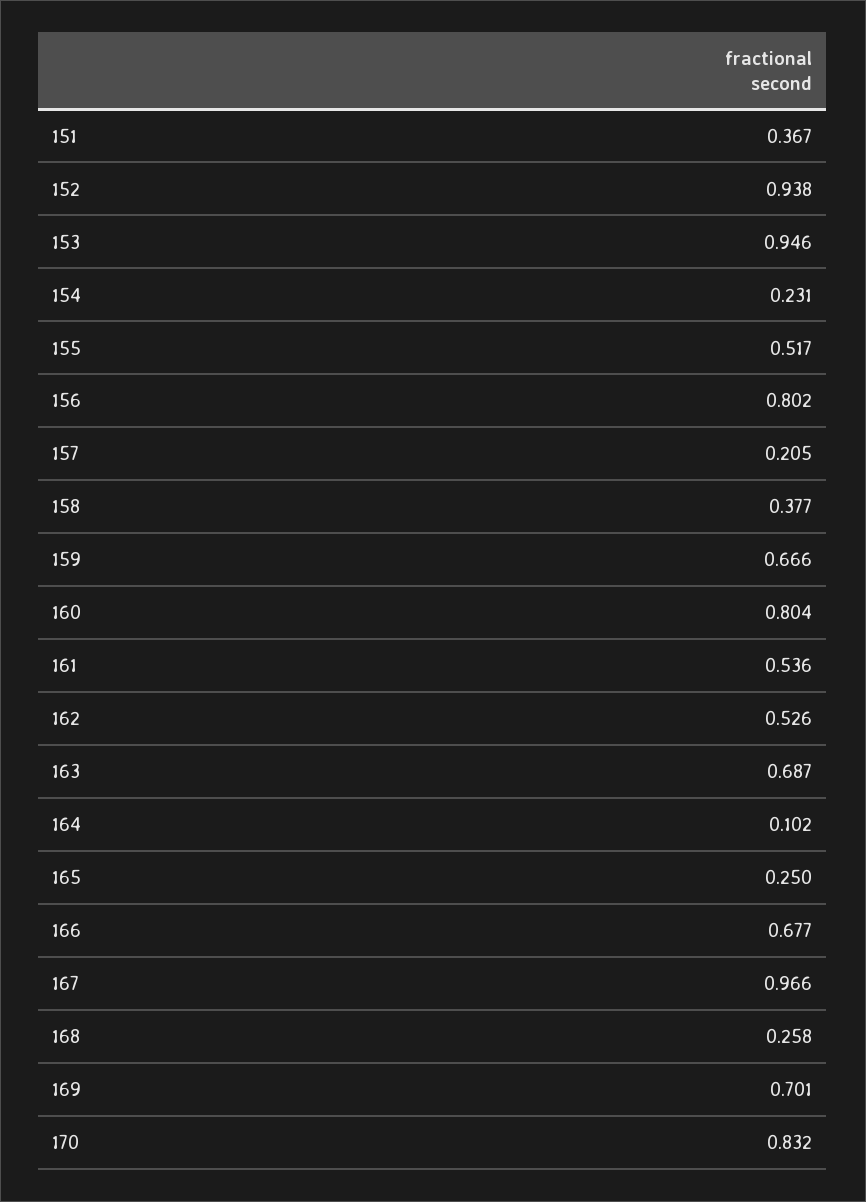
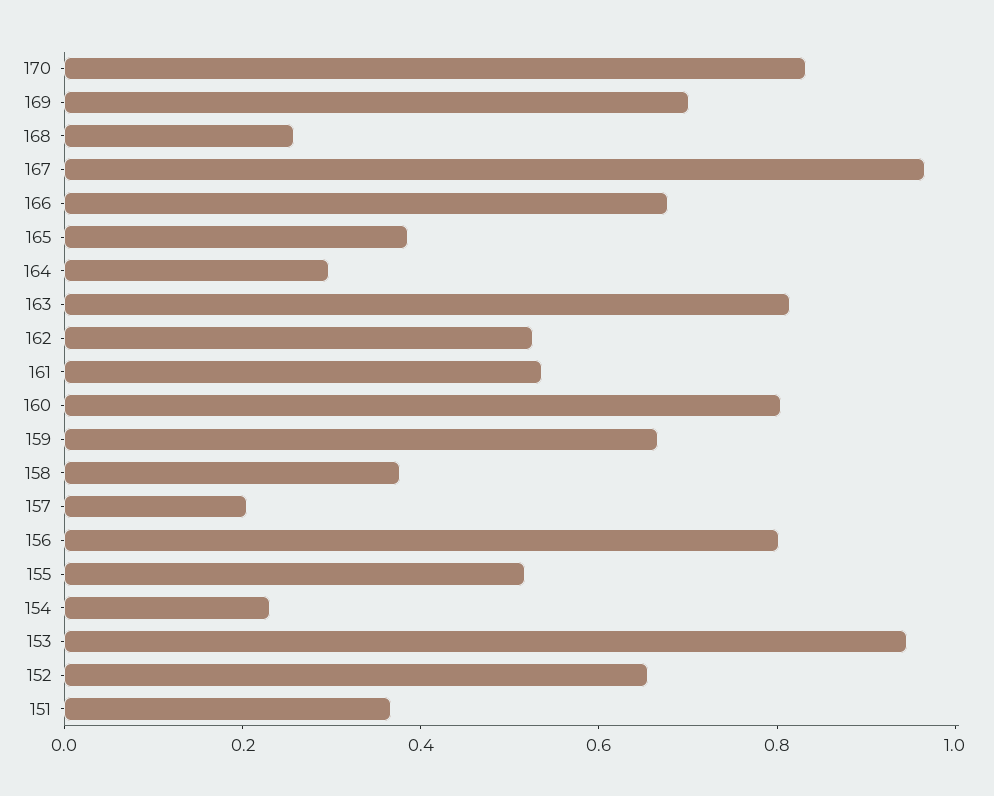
152: 0.938 -> 0.65
163: 0.687 -> 0.8
164: 0.102 -> 0.3
165: 0.25 -> 0.4

